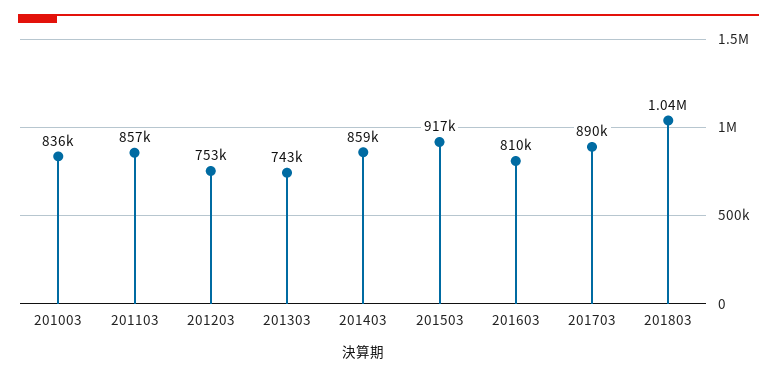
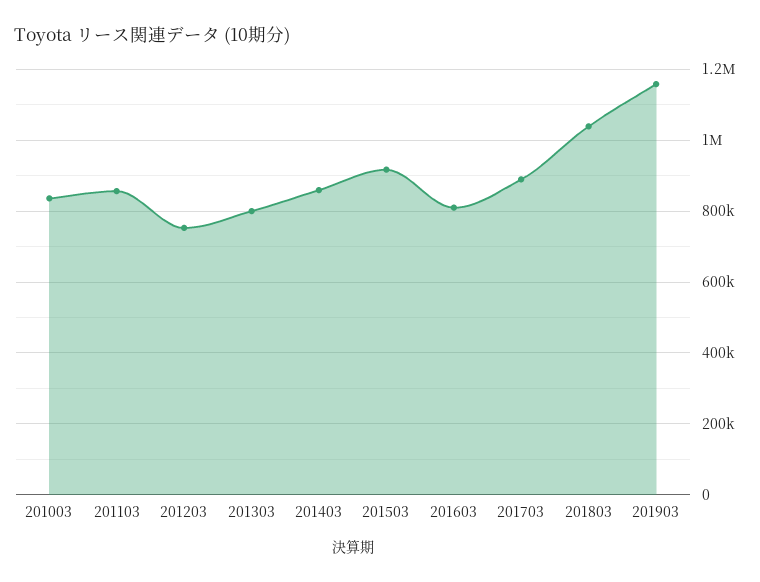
201303: 743000 -> 800000
201903: none -> 1160000

